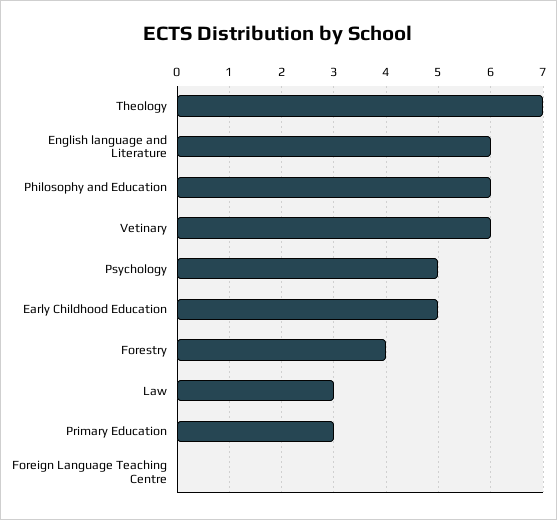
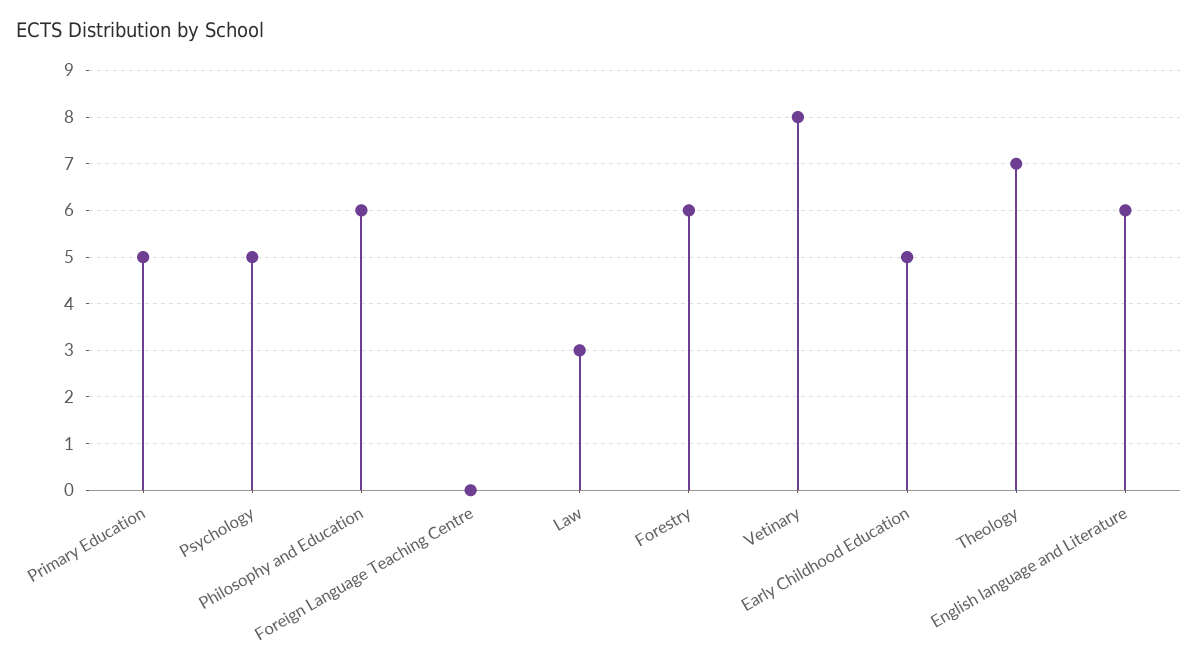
Vetinary: 6 -> 8
Forestry: 4 -> 6
Primary Education: 3 -> 5

